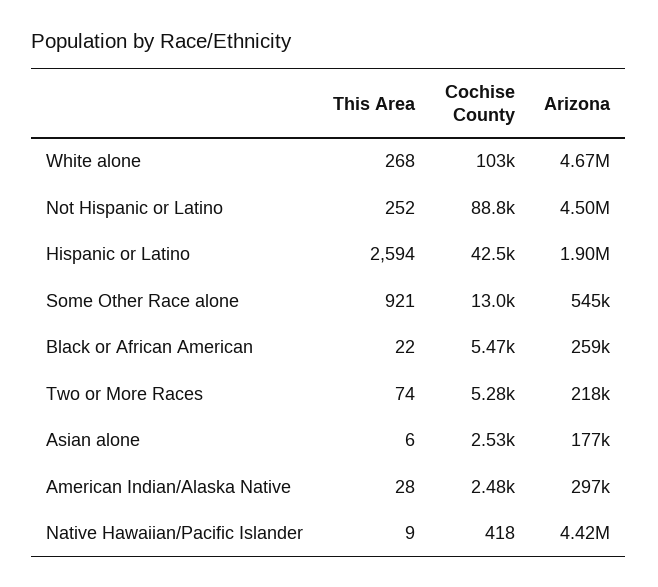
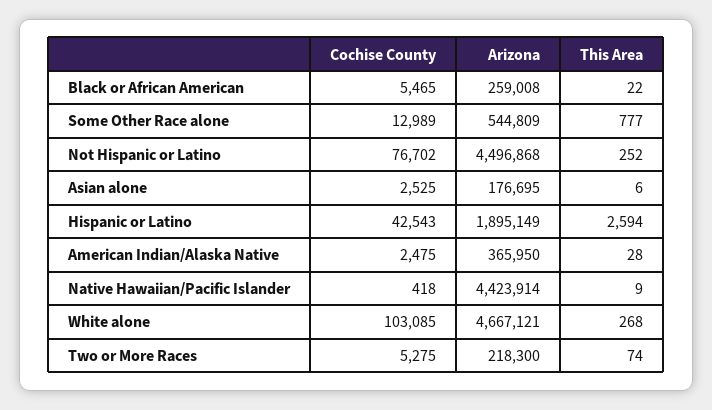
Cochise County, Not Hispanic or Latino: 88800 -> 76702
This Area, Some Other Race alone: 921 -> 777
Arizona, American Indian/Alaska Native: 297000 -> 365950

